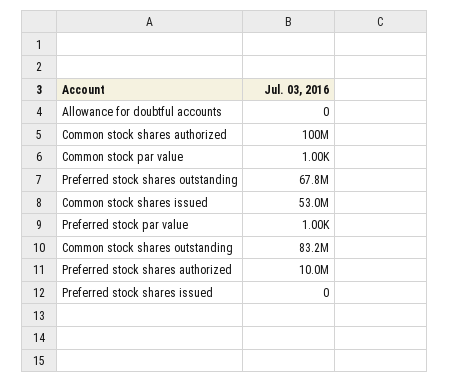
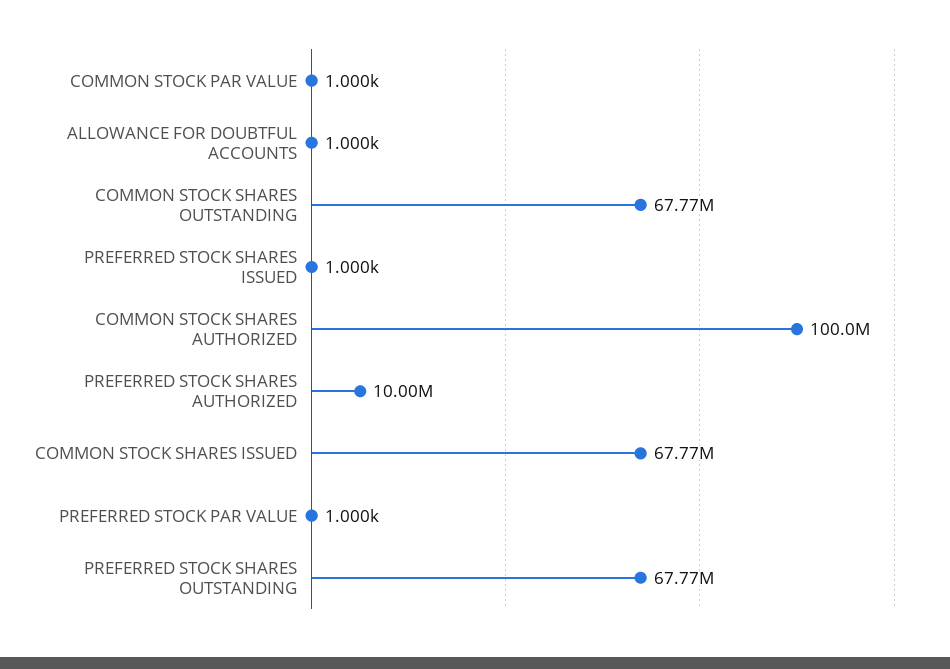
Allowance for doubtful accounts: 0 -> 1000
Common stock shares issued: 53000000 -> 67770000
Common stock shares outstanding: 83200000 -> 67770000
Preferred stock shares issued: 0 -> 1000

